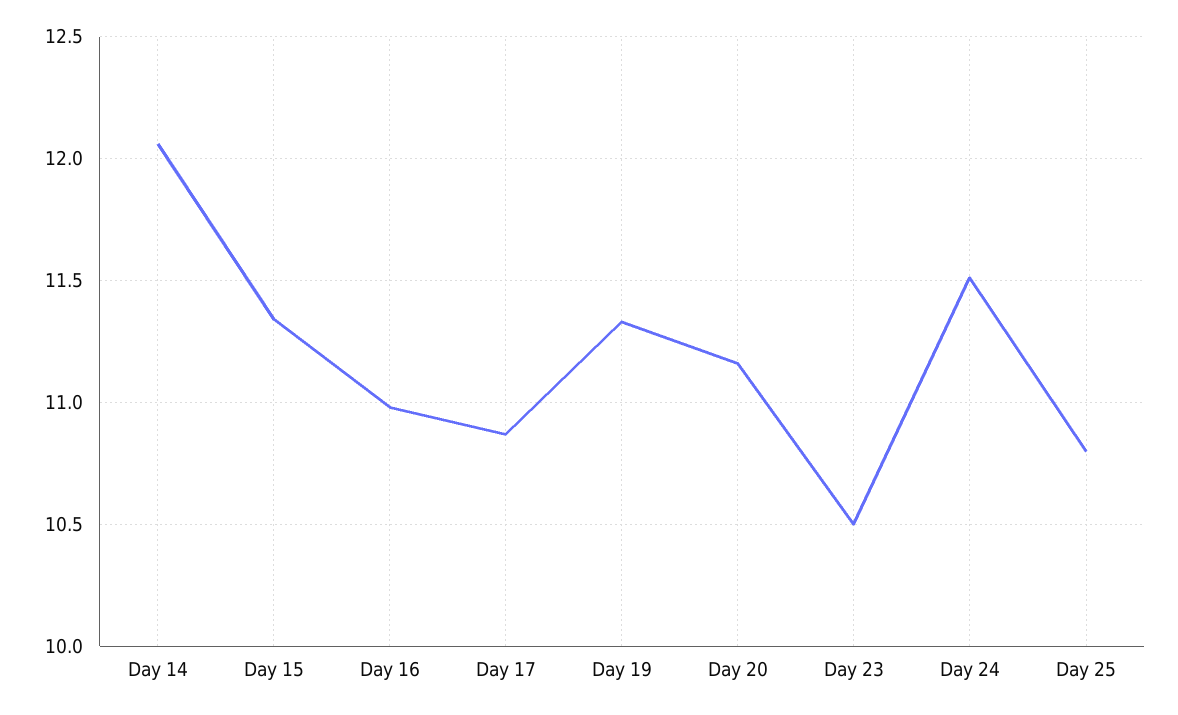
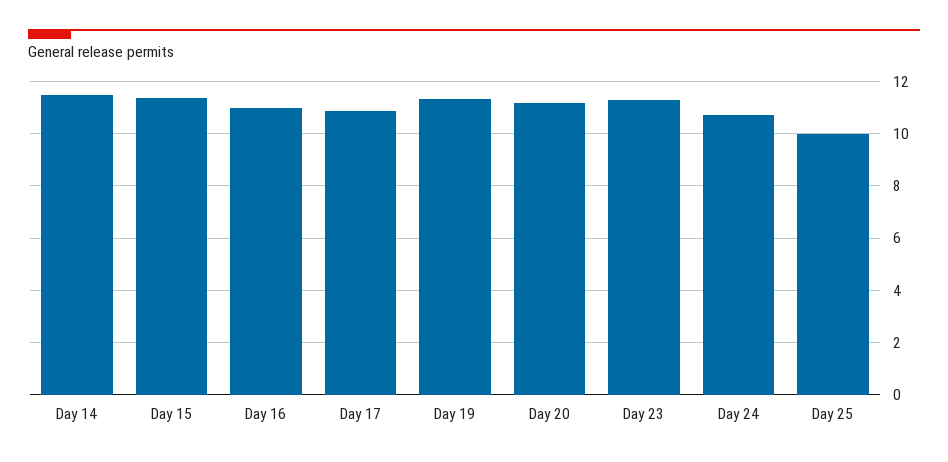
Day 14: 12.05 -> 11.5
Day 23: 10.5 -> 11.25
Day 24: 11.5 -> 10.75
Day 25: 10.8 -> 10

